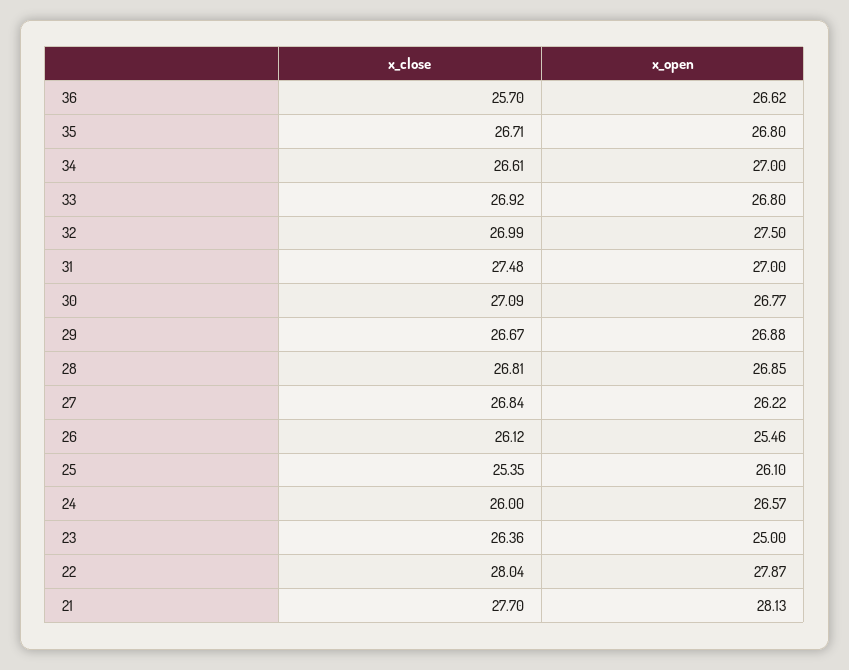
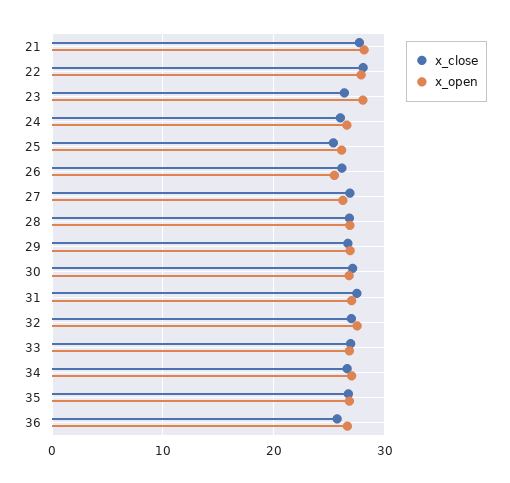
x_open, 23: 25 -> 28

